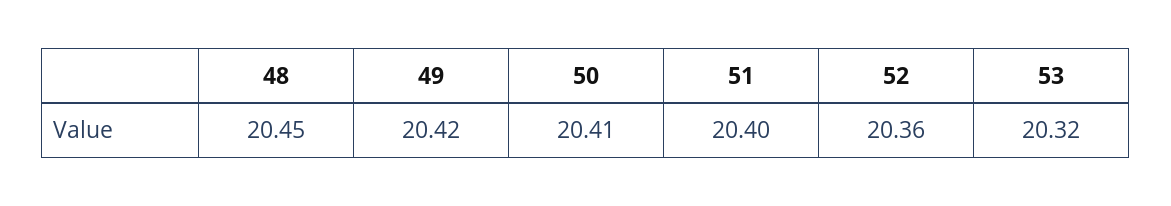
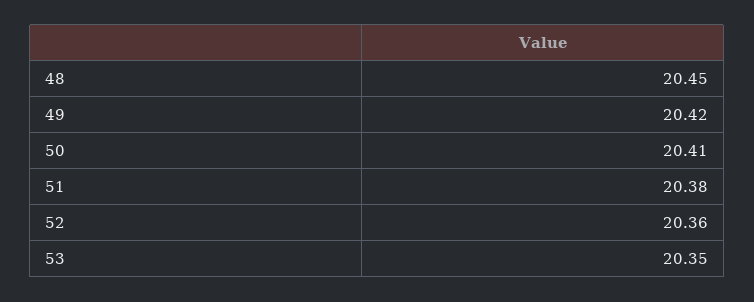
51: 20.4 -> 20.38
53: 20.32 -> 20.35

